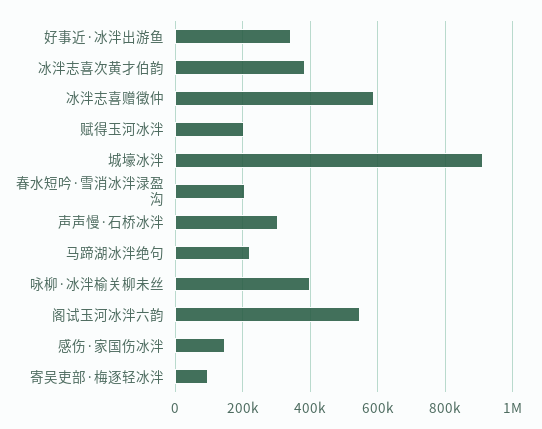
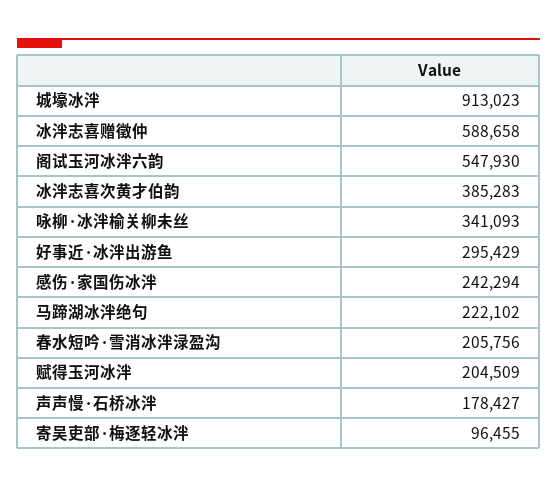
好事近·冰泮出游鱼: 340000 -> 295429
声声慢·石桥冰泮: 300000 -> 178427
咏柳·冰泮榆关柳未丝: 400000 -> 341093
感伤·家国伤冰泮: 140000 -> 242294

